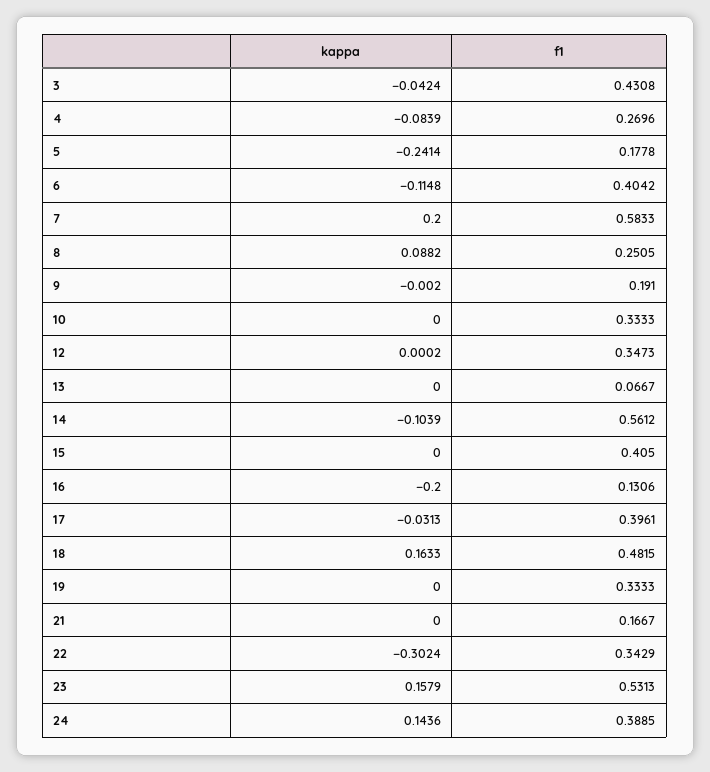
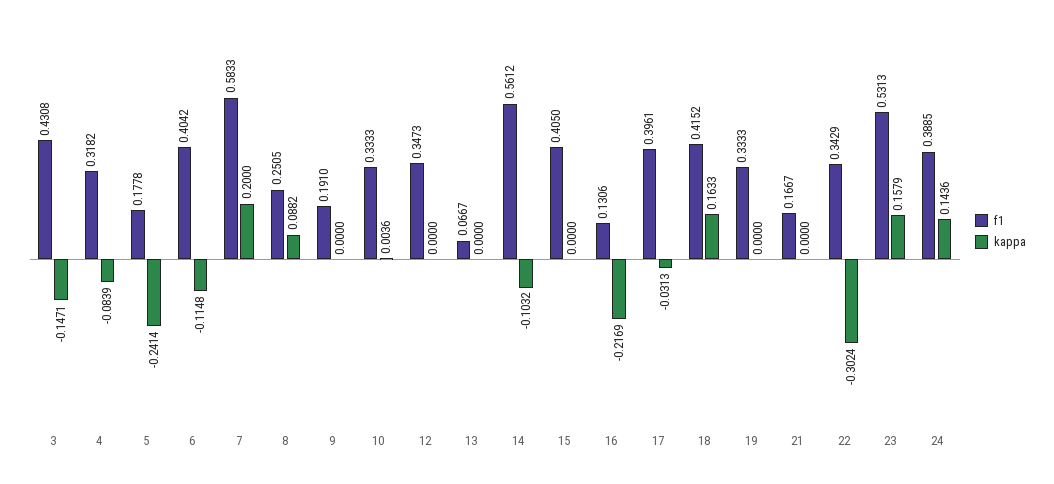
kappa, 3: -0.0424 -> -0.1471
f1, 4: 0.2696 -> 0.3182
kappa, 9: -0.002 -> 0
kappa, 10: 0 -> 0.0036
kappa, 12: 0.0002 -> 0
kappa, 14: -0.1039 -> -0.1032
kappa, 16: -0.2 -> -0.2169
f1, 18: 0.4815 -> 0.4152

